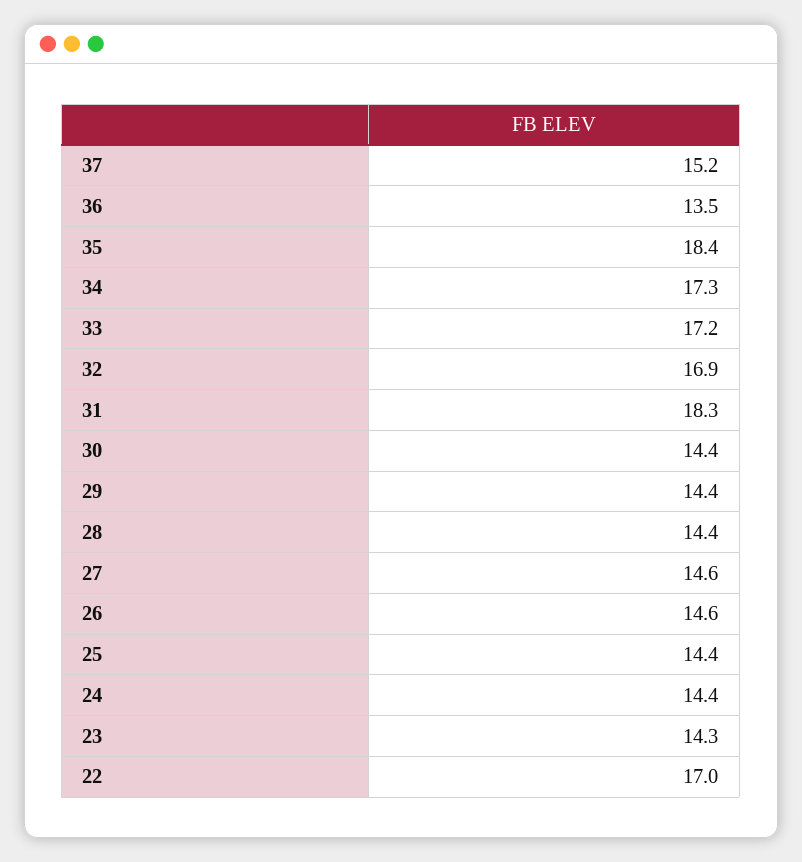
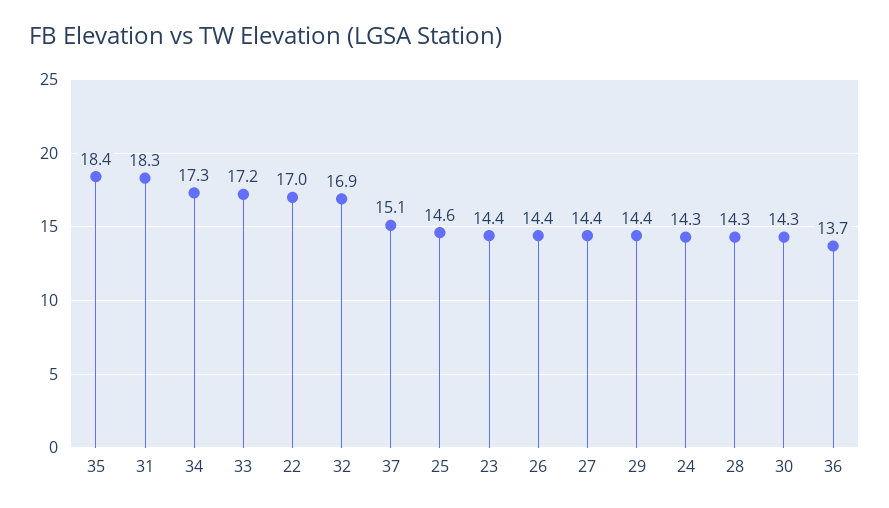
37: 15.2 -> 15.1
36: 13.5 -> 13.7
30: 14.4 -> 14.3
28: 14.4 -> 14.3
27: 14.6 -> 14.4
26: 14.6 -> 14.4
25: 14.4 -> 14.6
24: 14.4 -> 14.3
23: 14.3 -> 14.4

